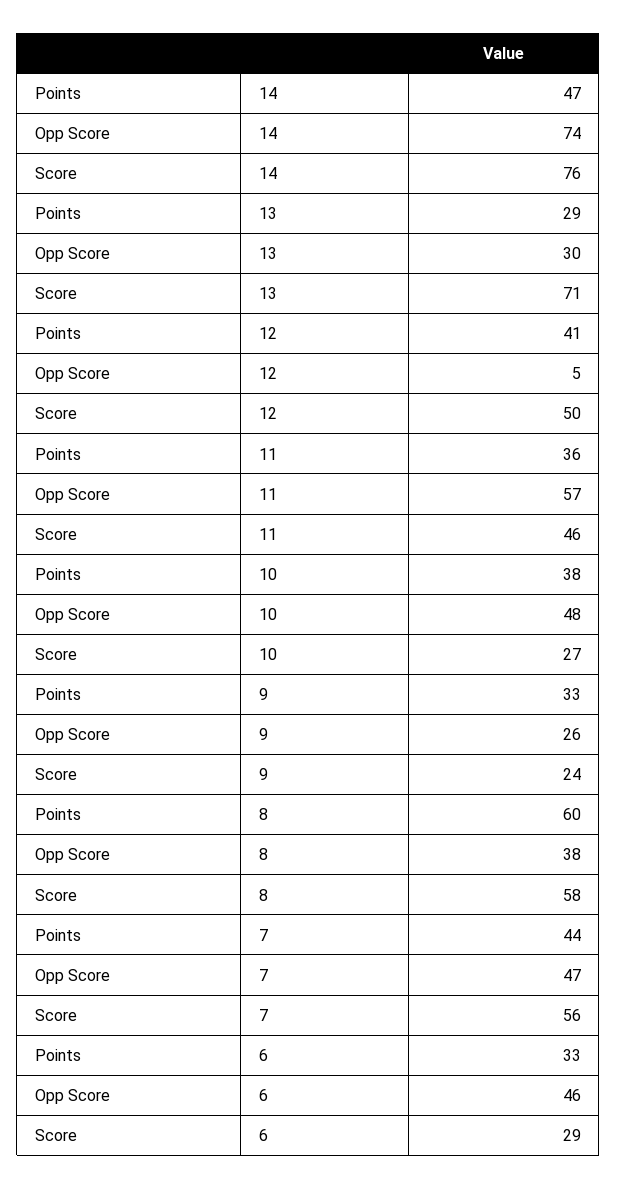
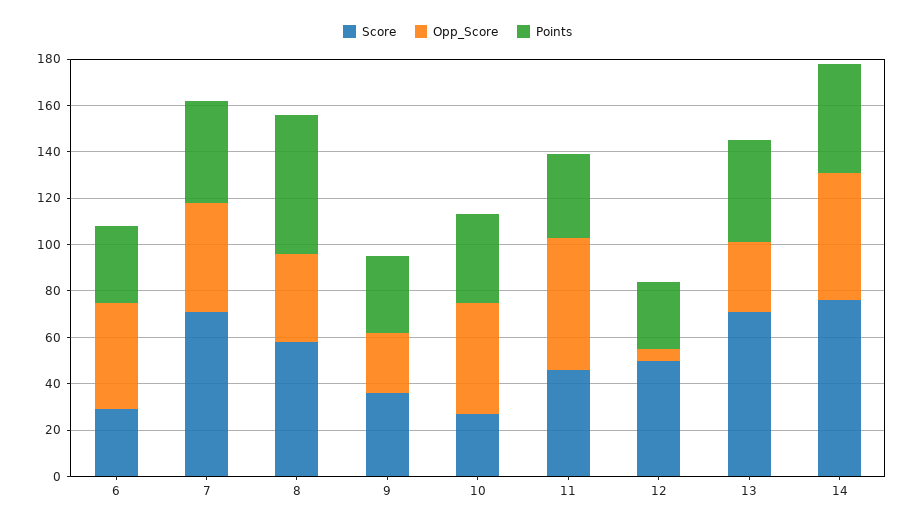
Opp Score, 14: 74 -> 55
Points, 13: 29 -> 45
Points, 12: 41 -> 30
Score, 9: 24 -> 35
Score, 7: 56 -> 70

